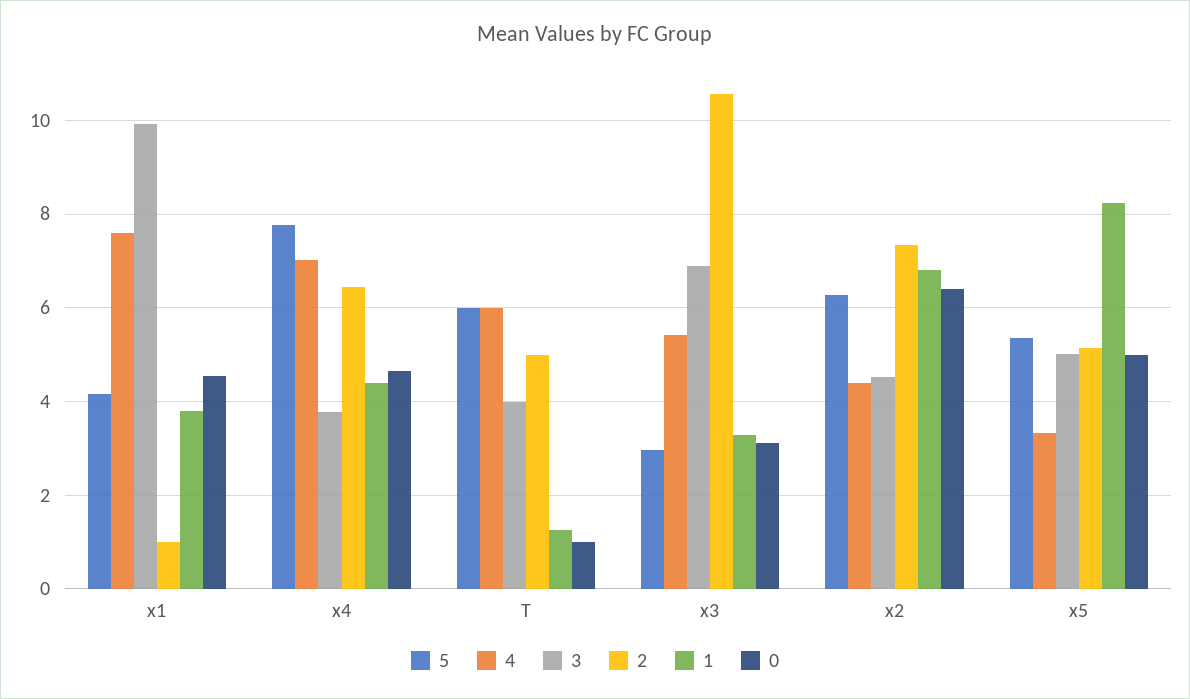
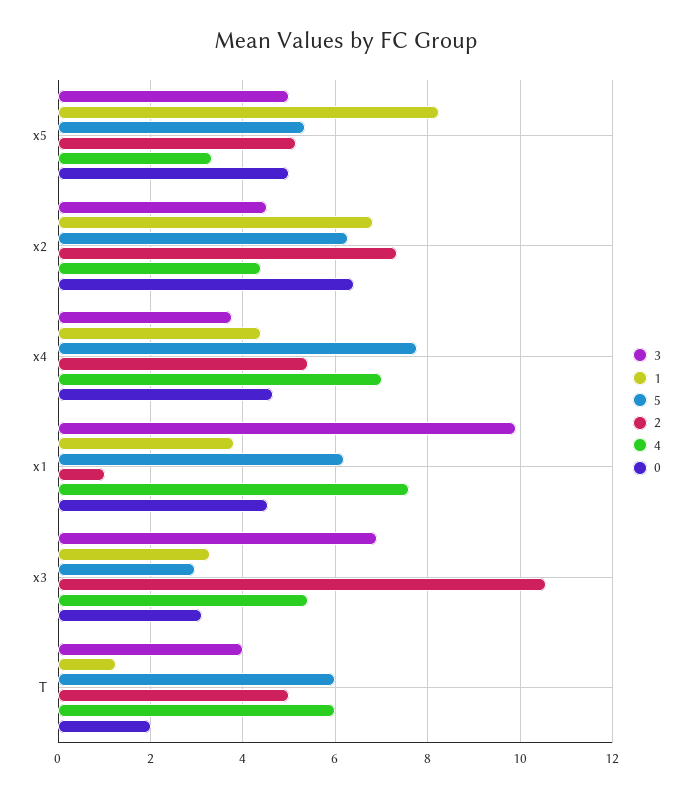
5, x1: 4.2 -> 6.2
2, x4: 6.4 -> 5.4
0, T: 1 -> 2

